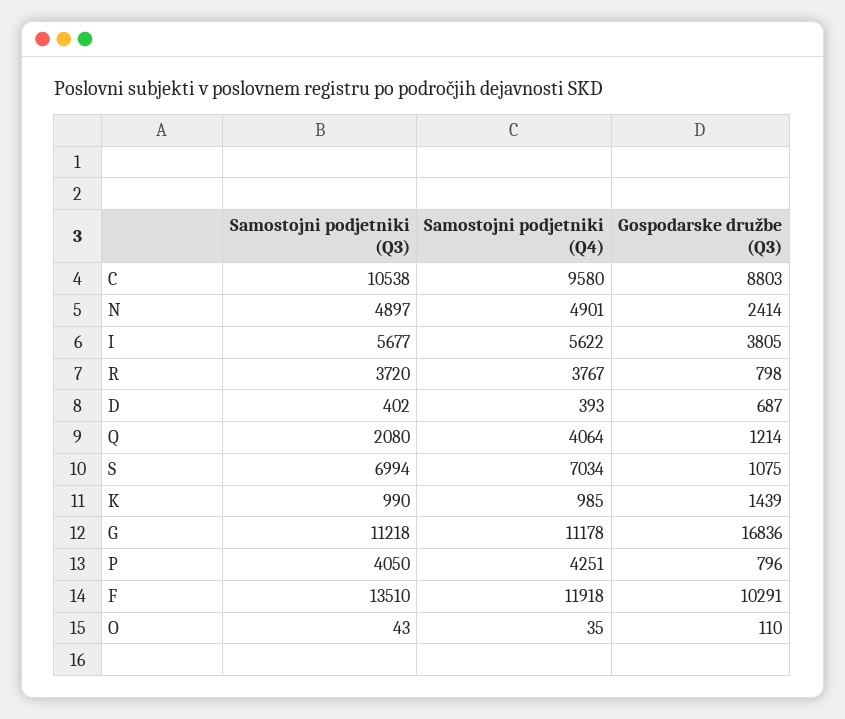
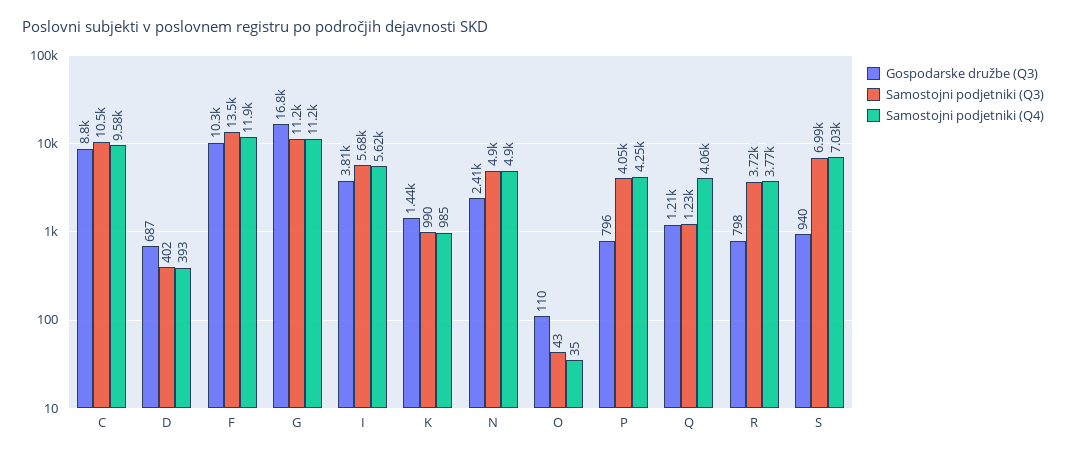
Samostojni podjetniki (Q3), Q: 2080 -> 1230
Gospodarske družbe (Q3), S: 1075 -> 940

